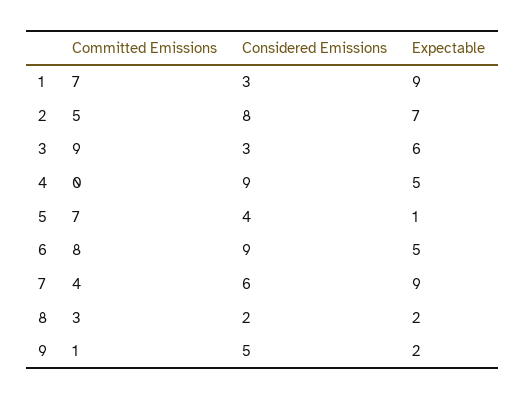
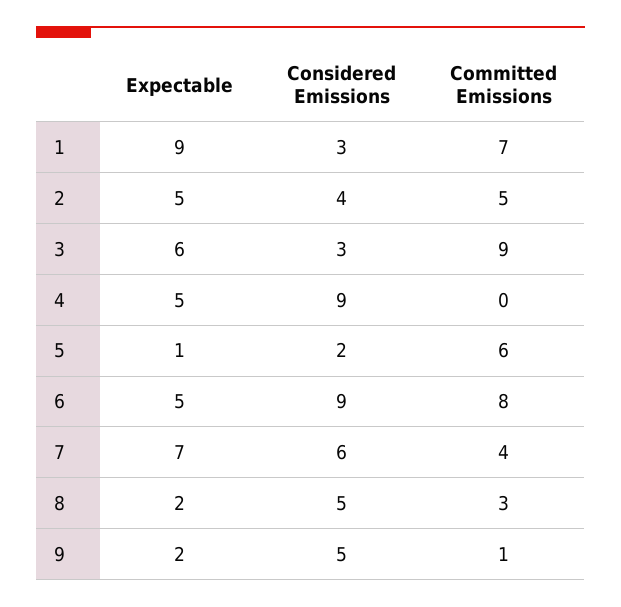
Considered Emissions, 2: 8 -> 4
Expectable, 2: 7 -> 5
Committed Emissions, 5: 7 -> 6
Considered Emissions, 5: 4 -> 2
Expectable, 7: 9 -> 7
Considered Emissions, 8: 2 -> 5

